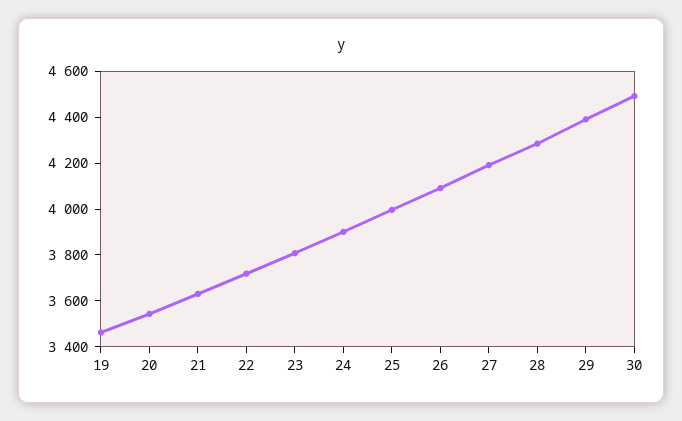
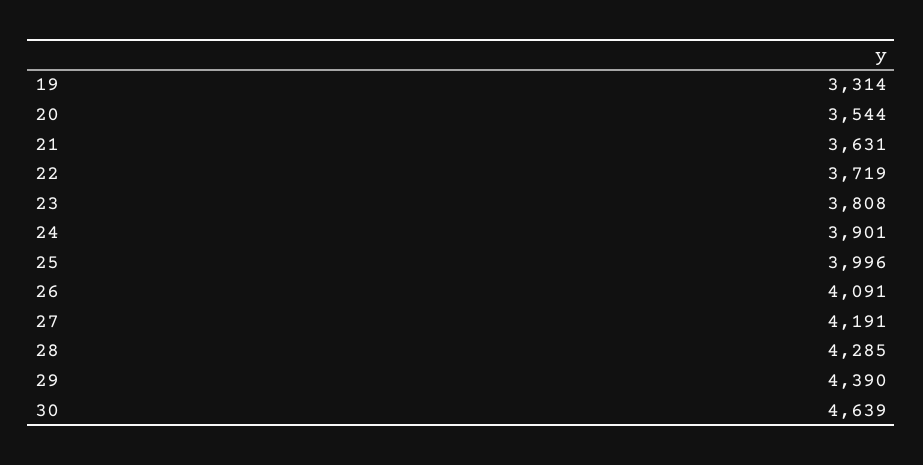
19: 3450 -> 3314
30: 4500 -> 4639

